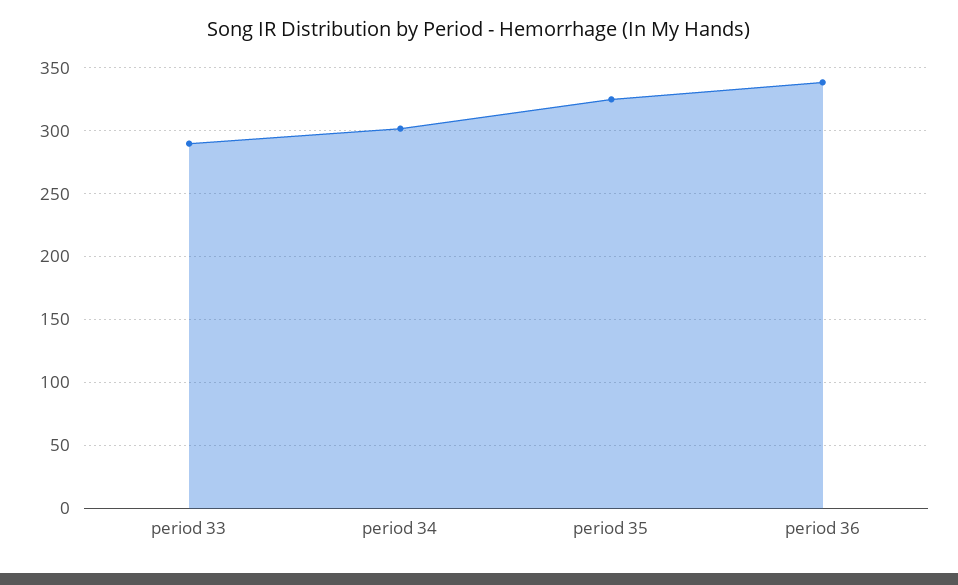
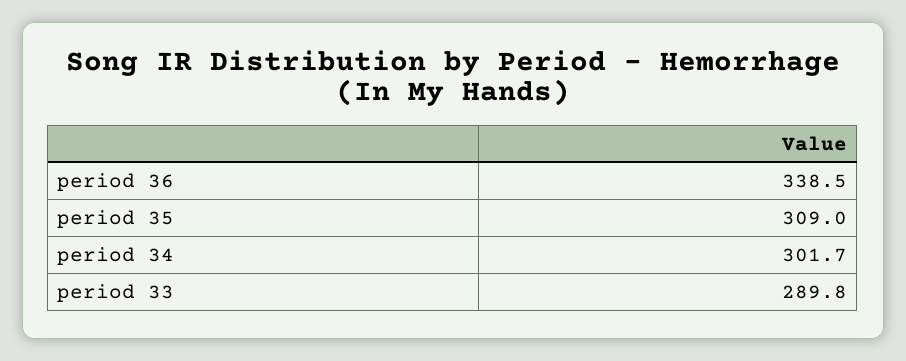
period 35: 325 -> 309

